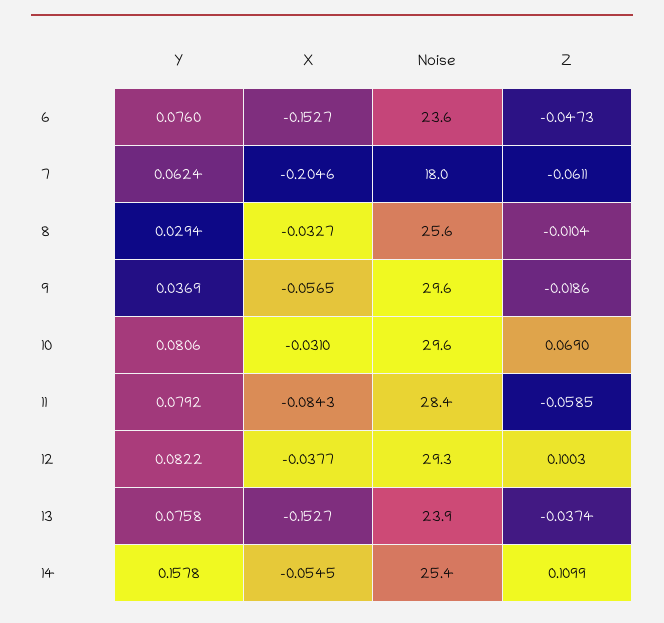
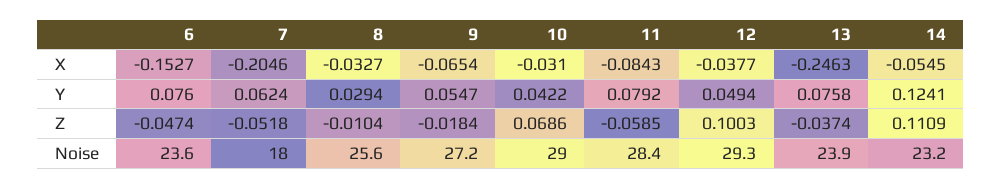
Z, 6: -0.0473 -> -0.0474
Z, 7: -0.0611 -> -0.0518
Y, 9: 0.0369 -> 0.0547
X, 9: -0.0565 -> -0.0654
Noise, 9: 29.6 -> 27.2
Z, 9: -0.0186 -> -0.0184
Y, 10: 0.0806 -> 0.0422
Noise, 10: 29.6 -> 29
Z, 10: 0.069 -> 0.0686
Y, 12: 0.0822 -> 0.0494
X, 13: -0.1527 -> -0.2463
Y, 14: 0.1578 -> 0.1241
Noise, 14: 25.4 -> 23.2
Z, 14: 0.1099 -> 0.1109

